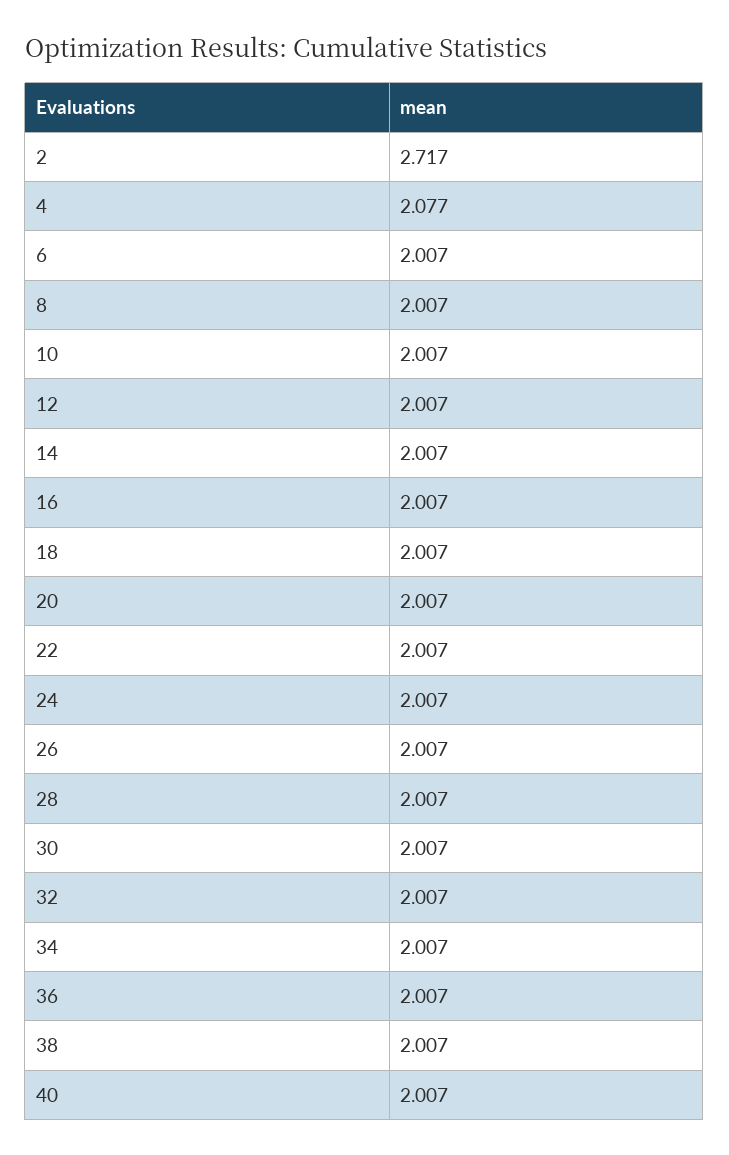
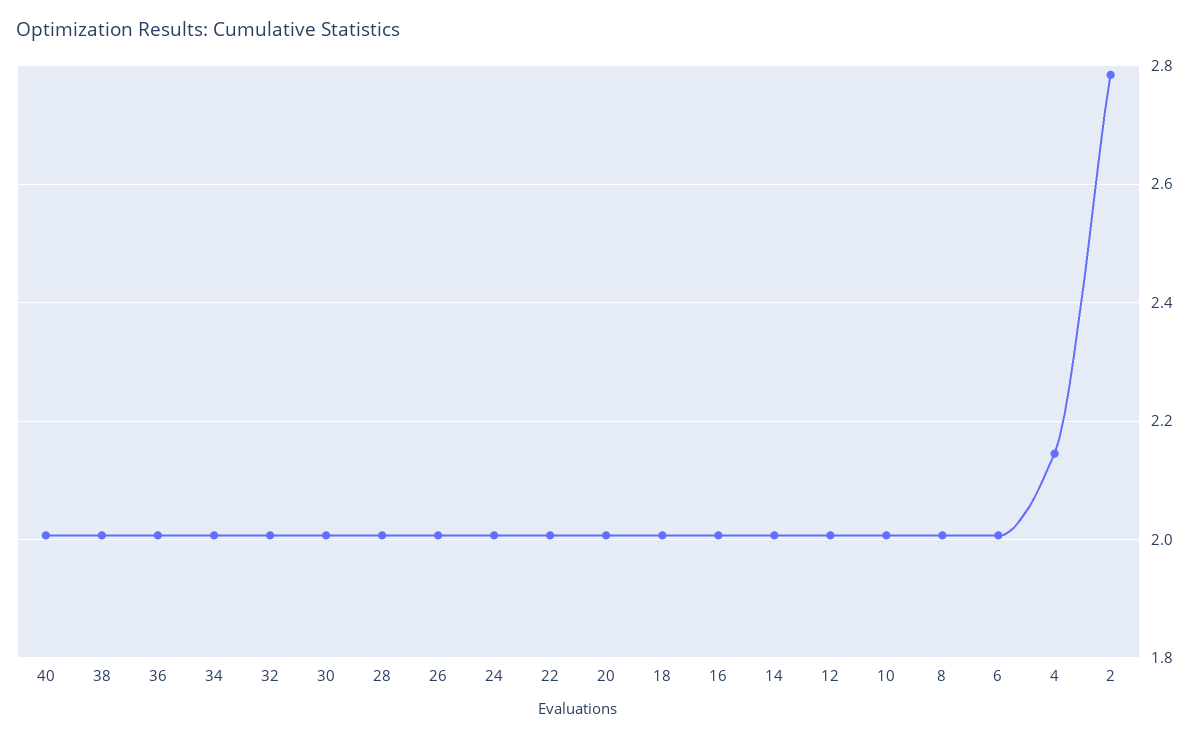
2: 2.717 -> 2.78
4: 2.077 -> 2.14

